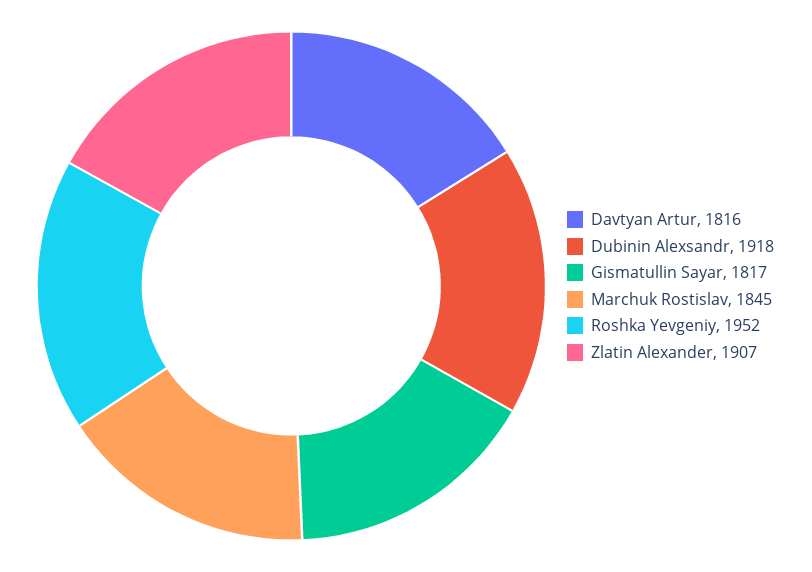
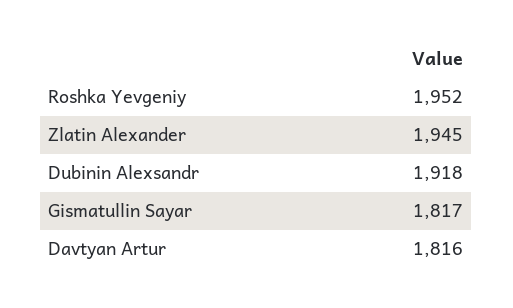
Marchuk Rostislav: 1845 -> none
Zlatin Alexander: 1907 -> 1945

